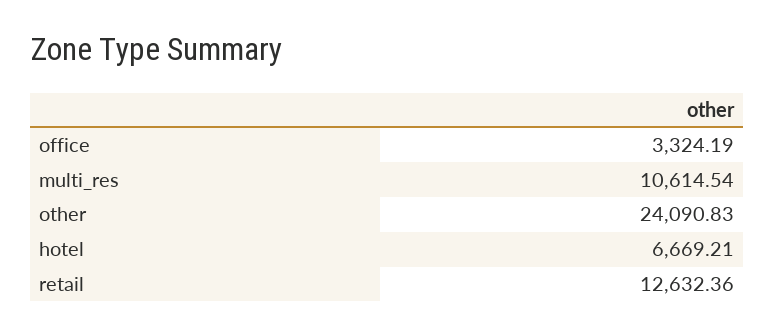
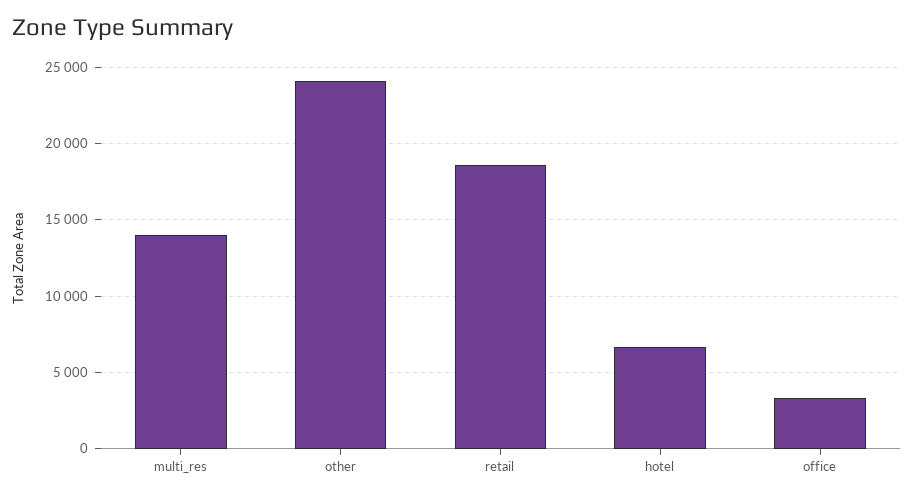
multi_res: 10614.54 -> 14000
retail: 12632.36 -> 18500

